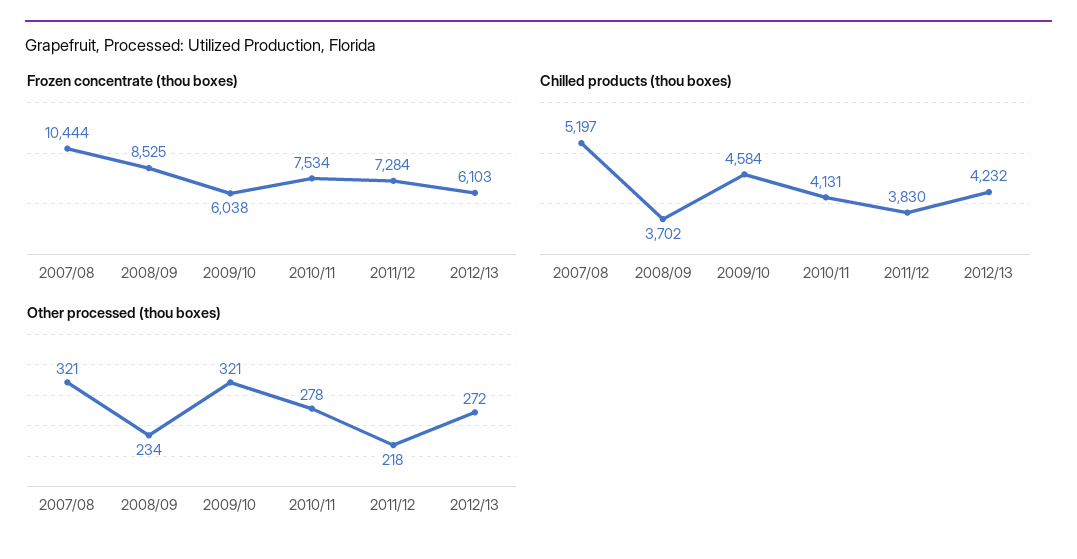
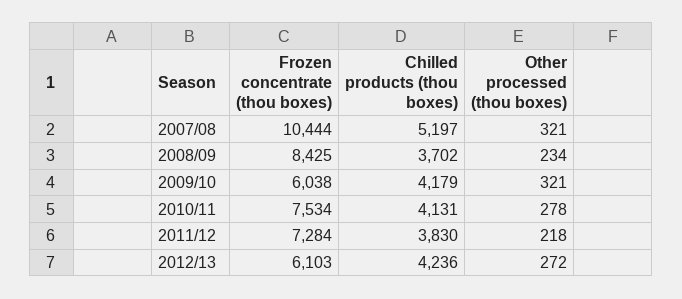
Frozen concentrate (thou boxes), 2008/09: 8525 -> 8425
Chilled products (thou boxes), 2009/10: 4584 -> 4179
Chilled products (thou boxes), 2012/13: 4232 -> 4236

